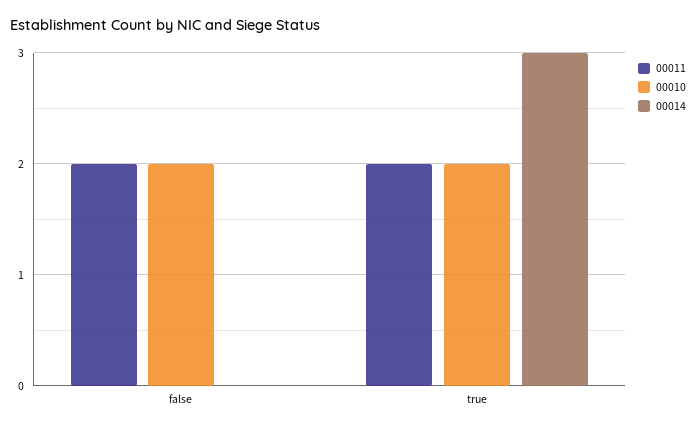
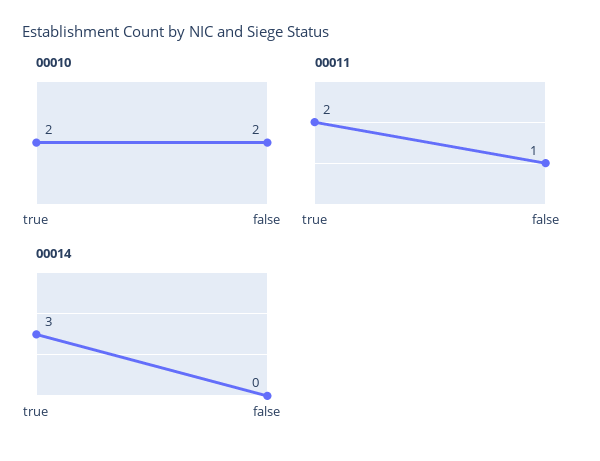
00011, false: 2 -> 1

